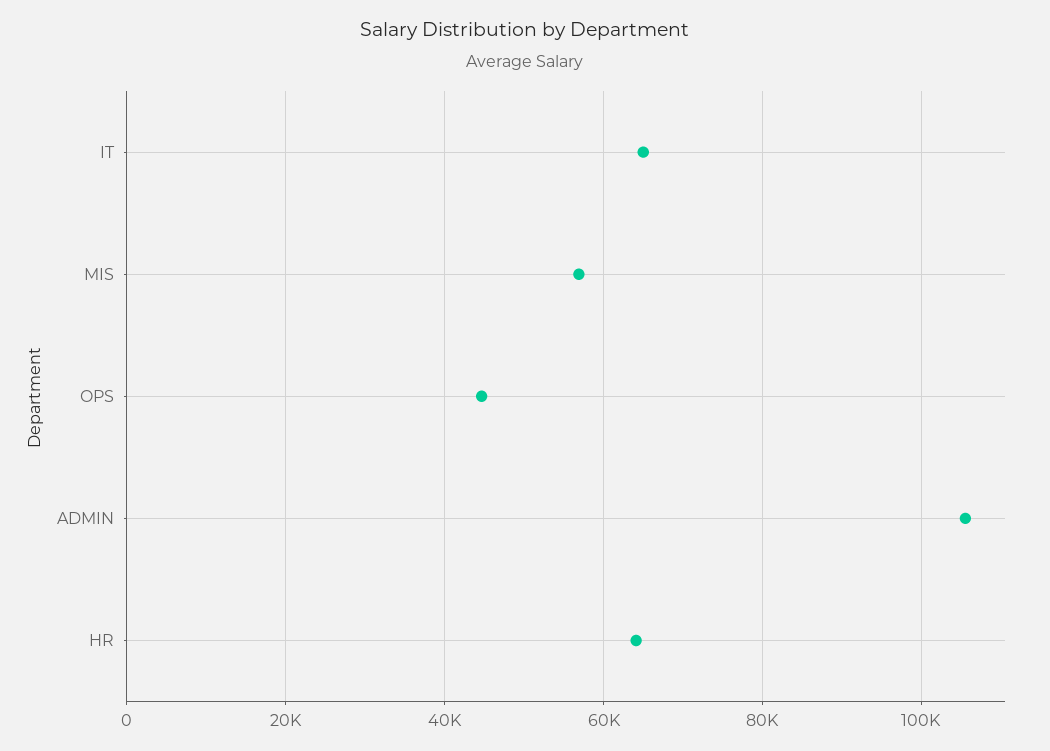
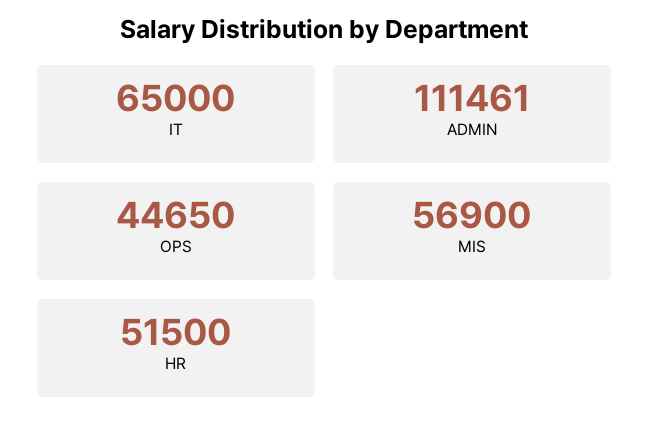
ADMIN: 106000 -> 111461
HR: 64000 -> 51500

